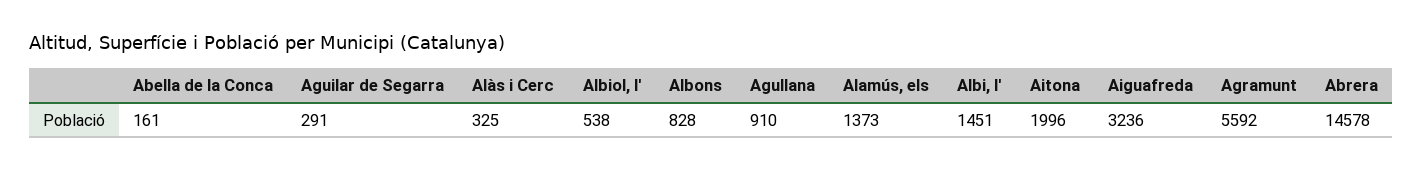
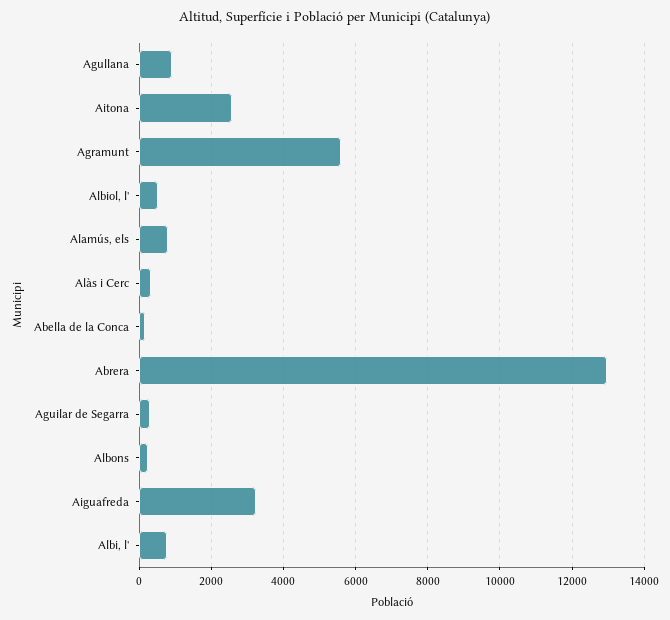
Albons: 828 -> 200
Alamús, els: 1373 -> 800
Albi, l': 1451 -> 800
Aitona: 1996 -> 2600
Abrera: 14578 -> 13000

